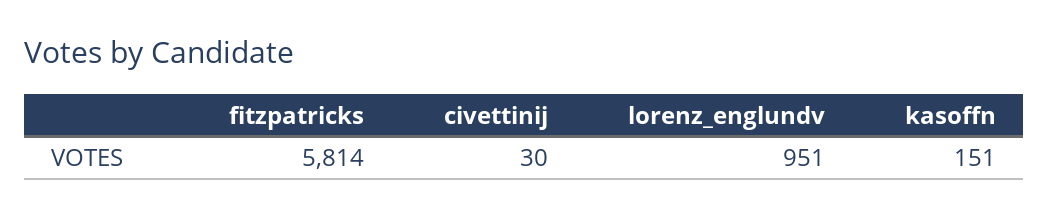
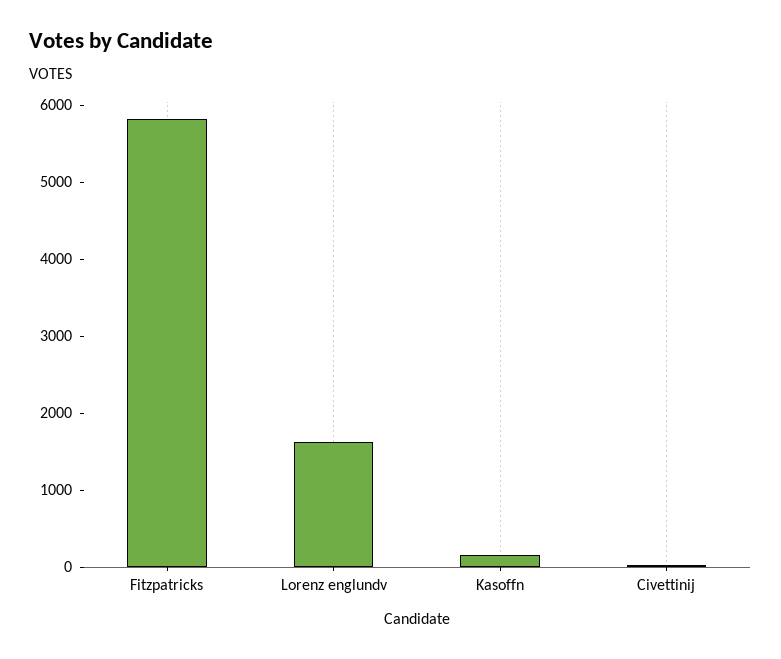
lorenz_englundv: 951 -> 1600

